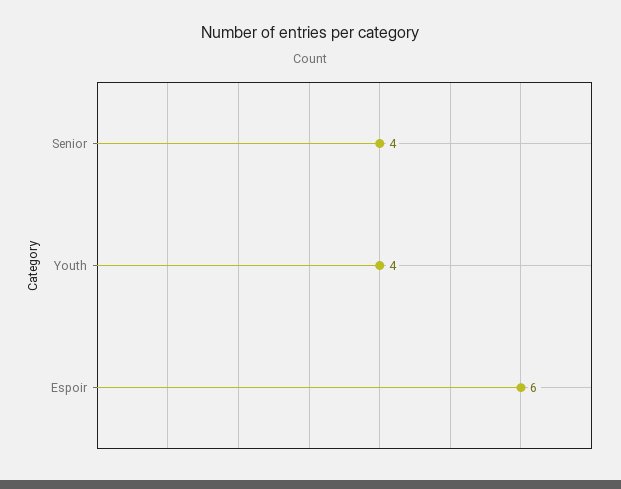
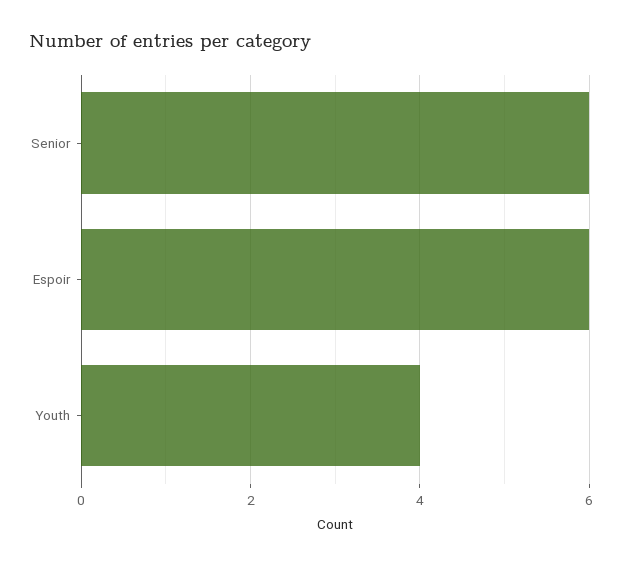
Senior: 4 -> 6

